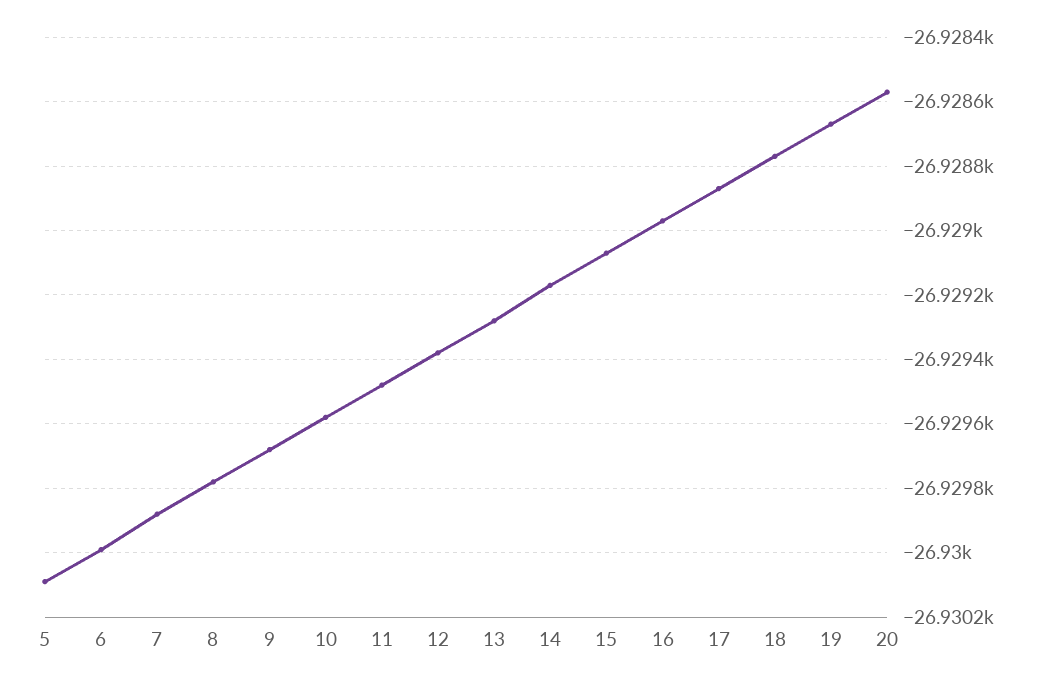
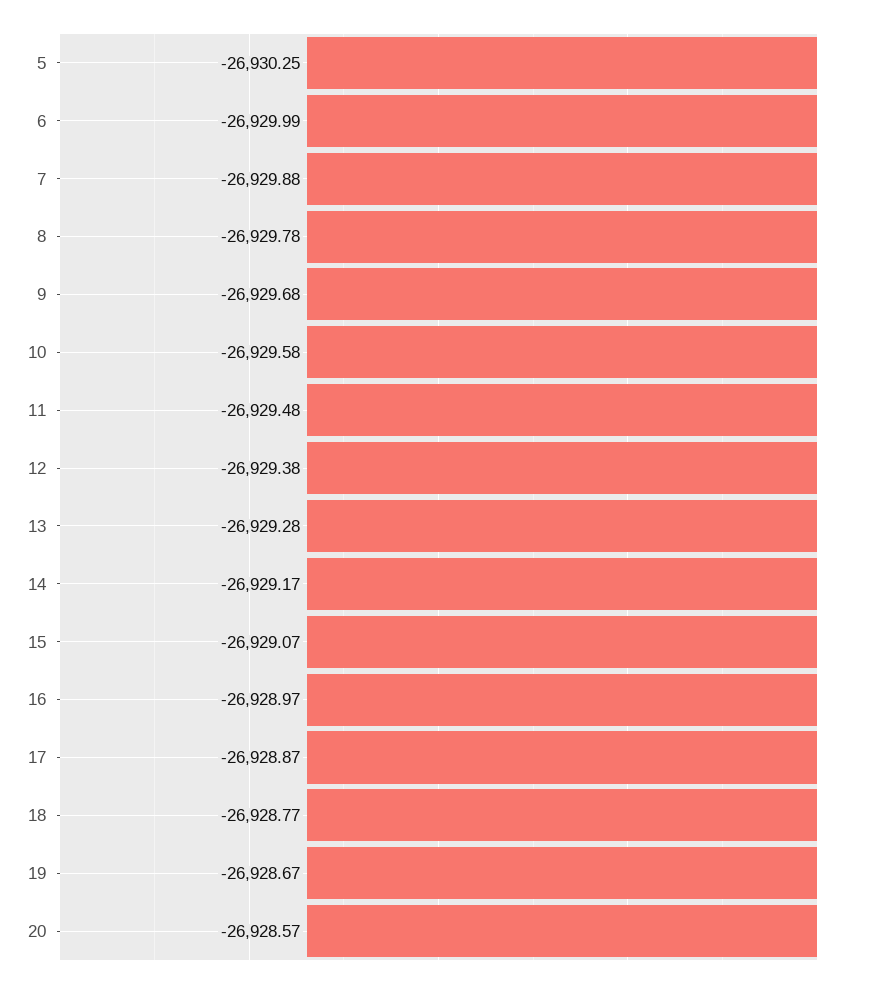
5: -26930.1 -> -26930.25

